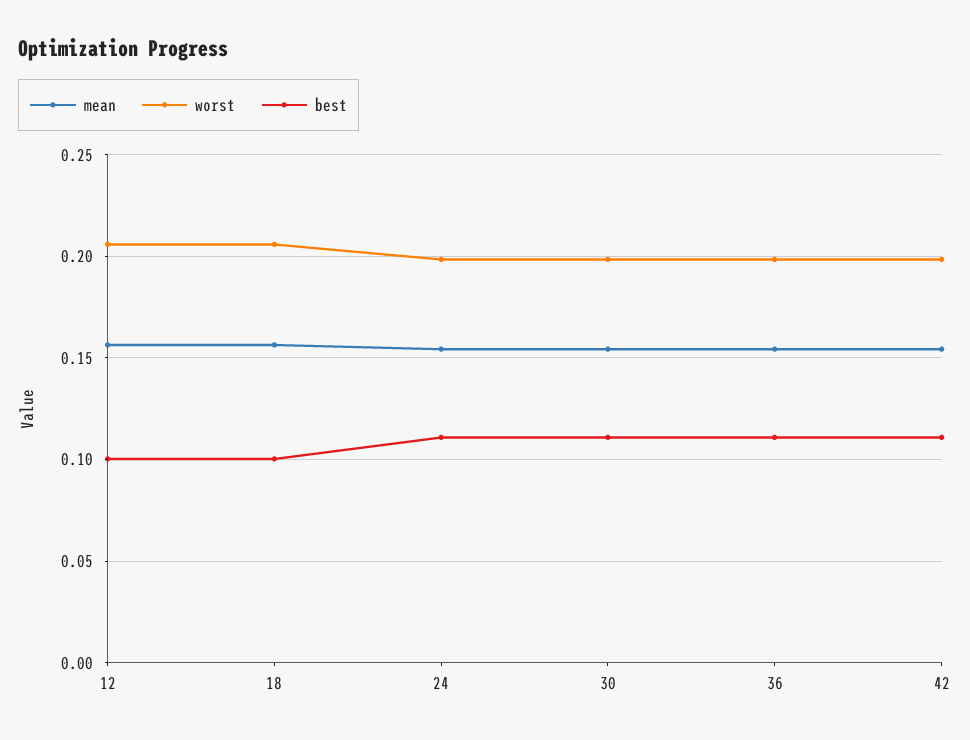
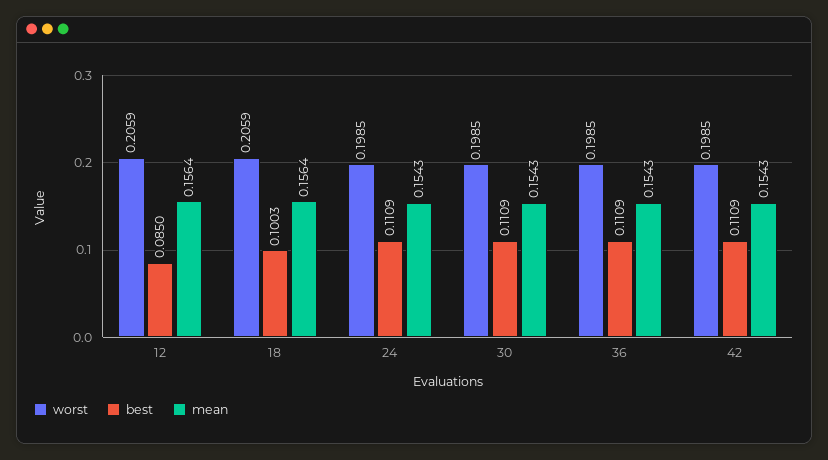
best, 12: 0.1 -> 0.085

